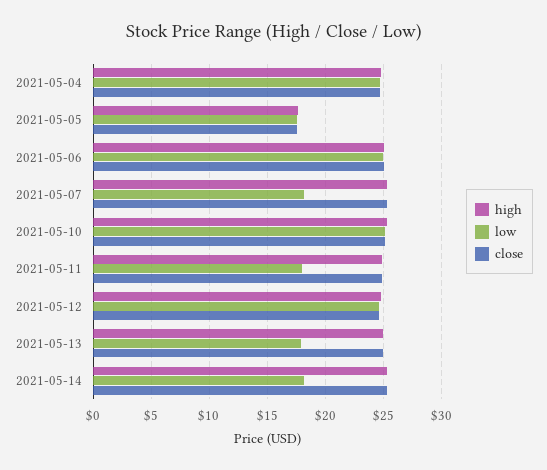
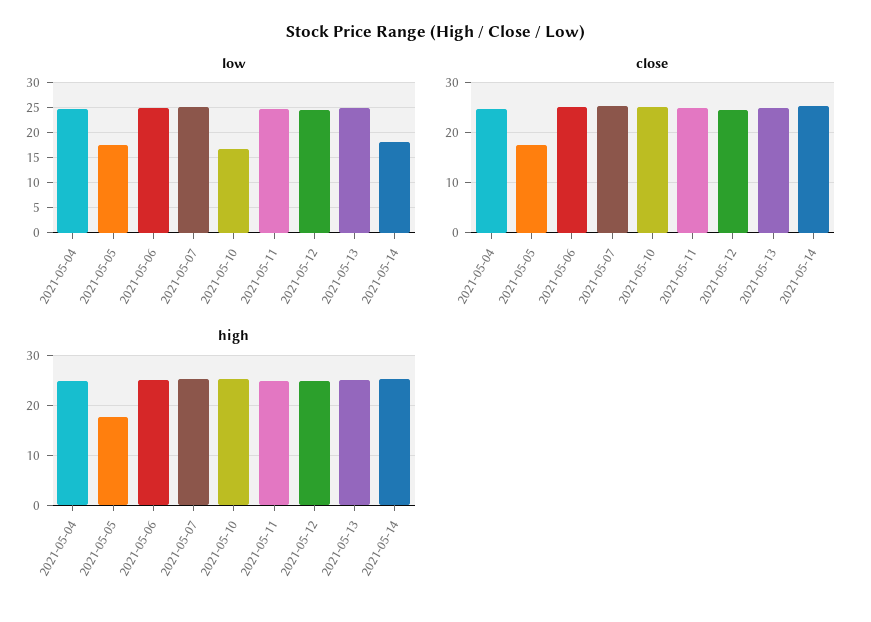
low, 2021-05-07: 18 -> 25
low, 2021-05-10: 25 -> 17.5
low, 2021-05-11: 18 -> 25
low, 2021-05-13: 18 -> 25

